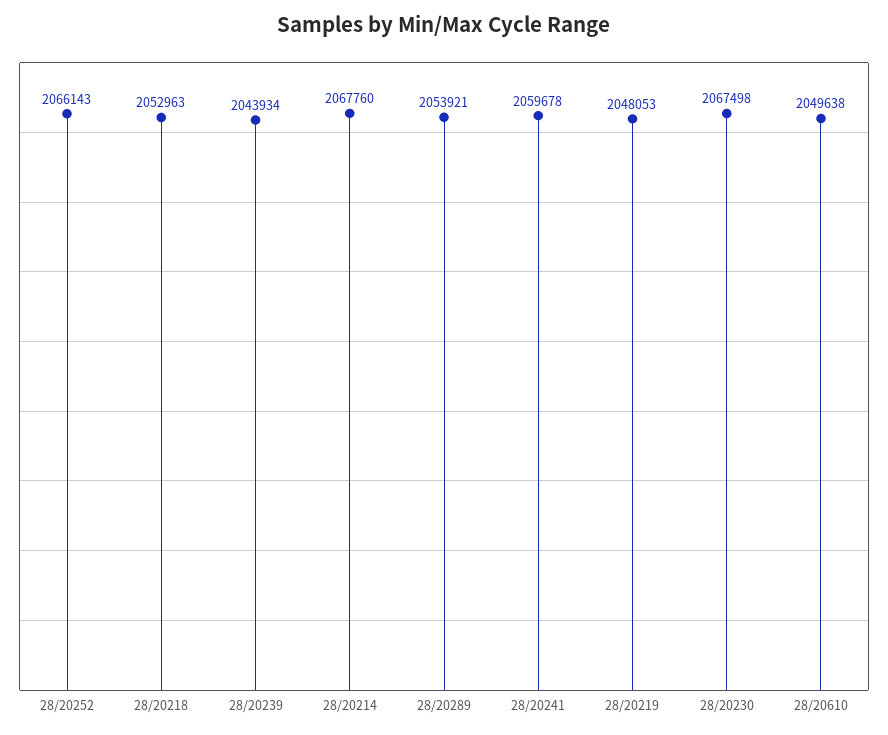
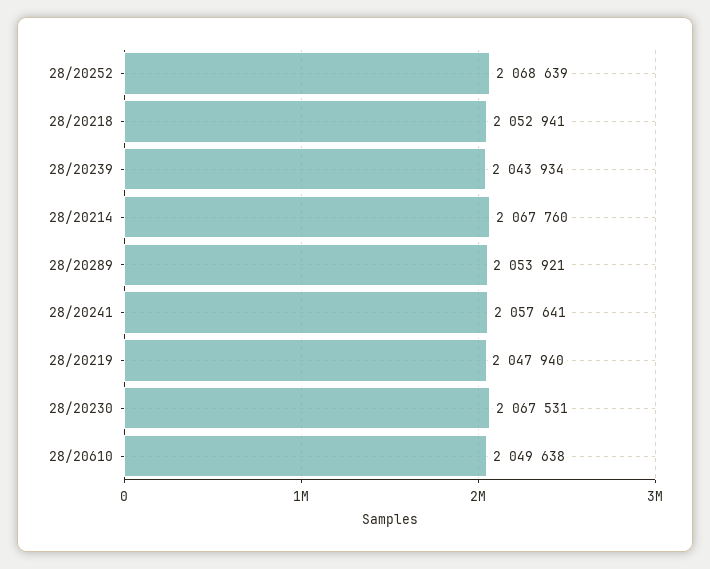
28/20252: 2066143 -> 2068639
28/20218: 2052963 -> 2052941
28/20241: 2059678 -> 2057641
28/20219: 2048053 -> 2047940
28/20230: 2067498 -> 2067531

